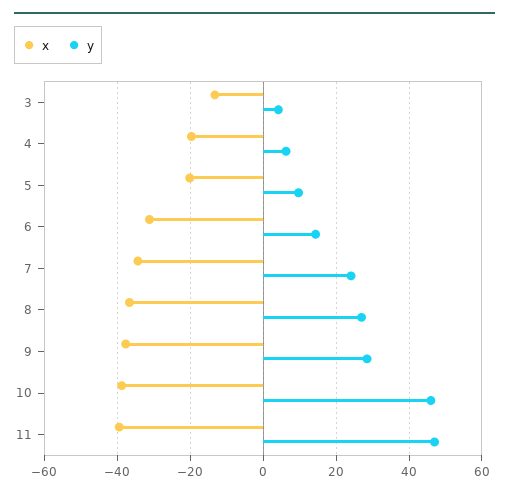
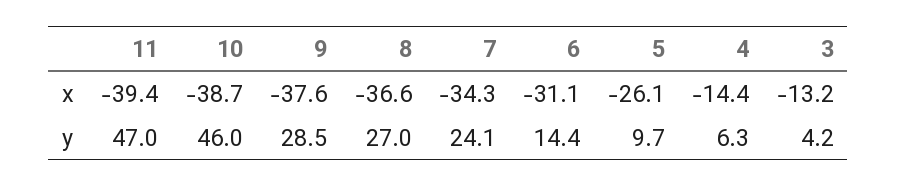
x, 4: -20 -> -14.4
x, 5: -20 -> -26.1

